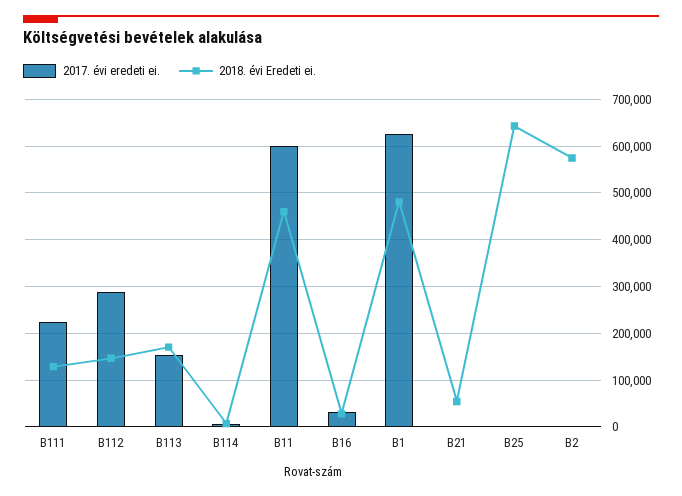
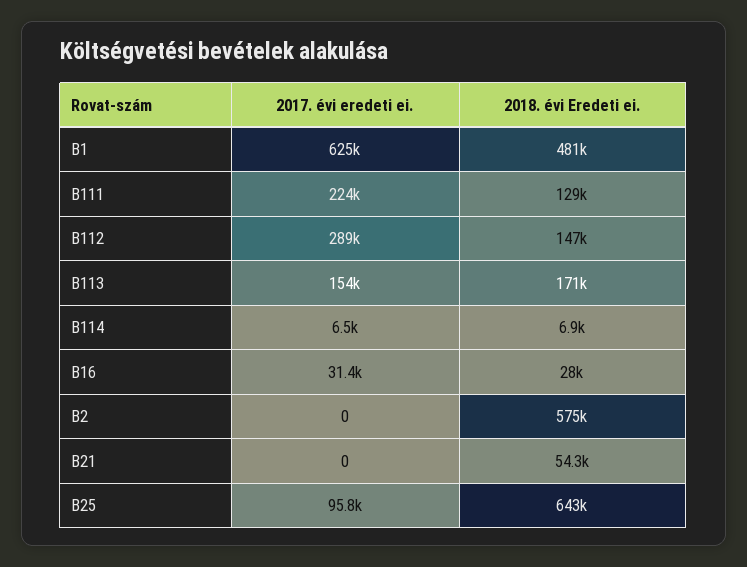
2017. évi eredeti ei., B11: 600000 -> none
2018. évi Eredeti ei., B11: 460000 -> none
2017. évi eredeti ei., B25: 0 -> 95800

